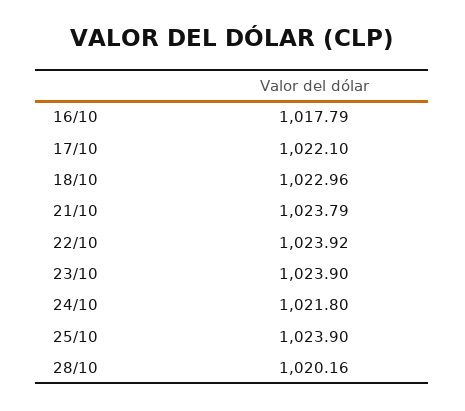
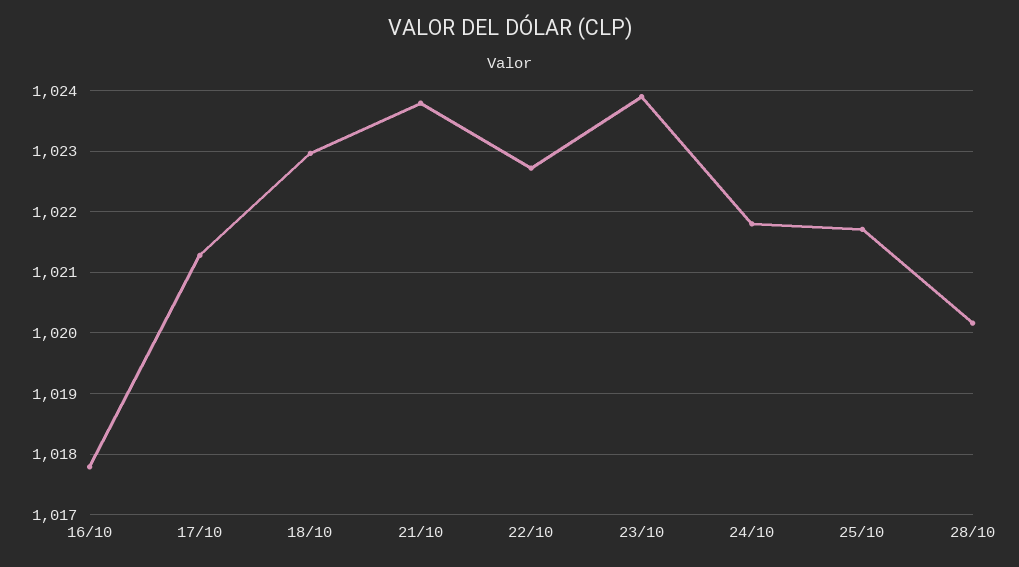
17/10: 1022.1 -> 1021.3
22/10: 1023.92 -> 1022.7
25/10: 1023.9 -> 1021.7

